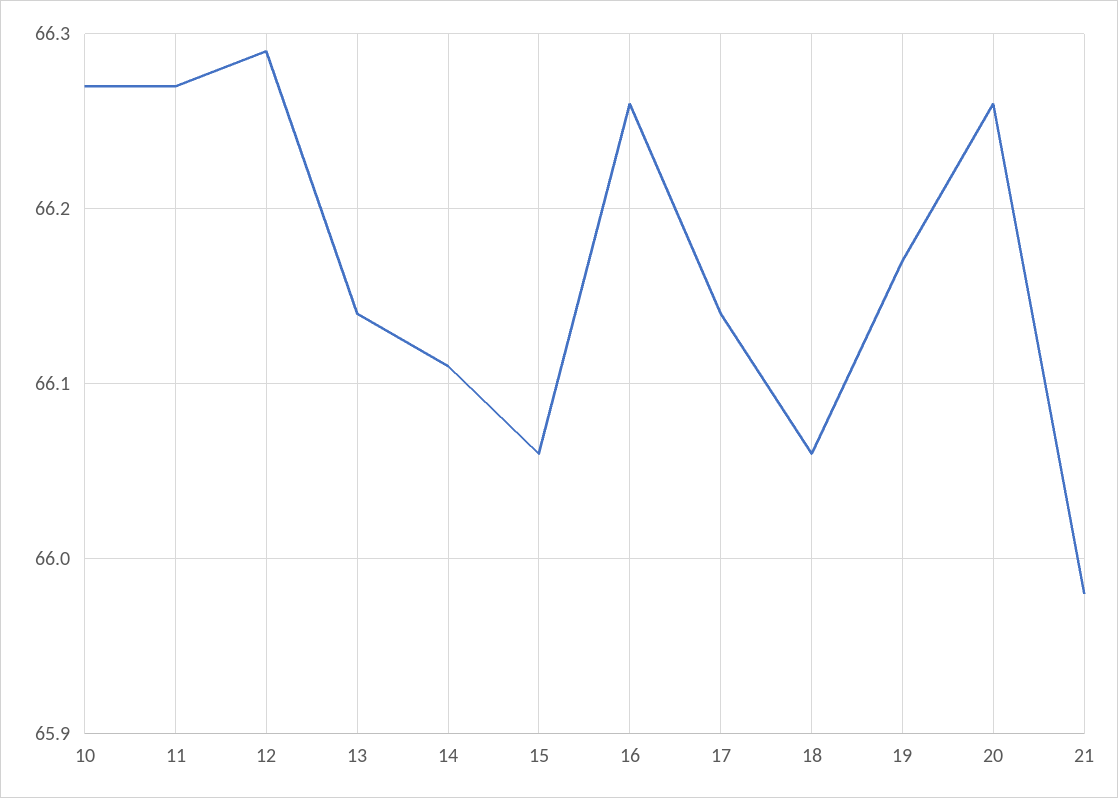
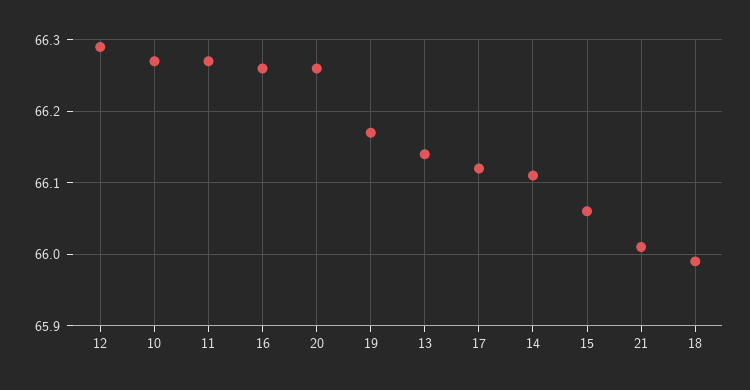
17: 66.14 -> 66.12
18: 66.06 -> 65.99
21: 65.98 -> 66.01

